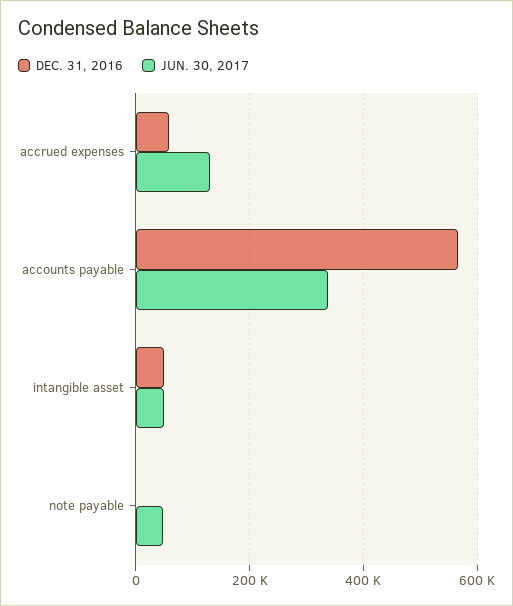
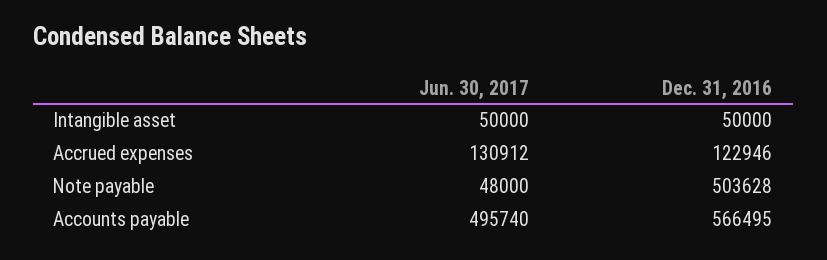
DEC. 31, 2016, accrued expenses: 60000 -> 122946
JUN. 30, 2017, accounts payable: 340000 -> 495740
DEC. 31, 2016, note payable: 0 -> 503628

